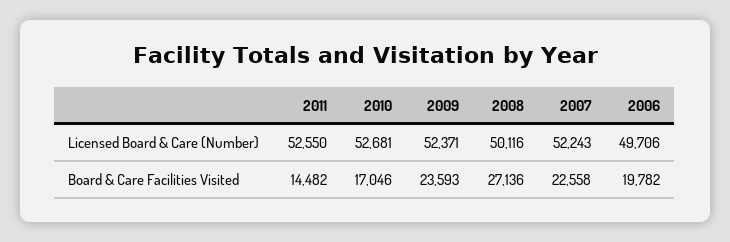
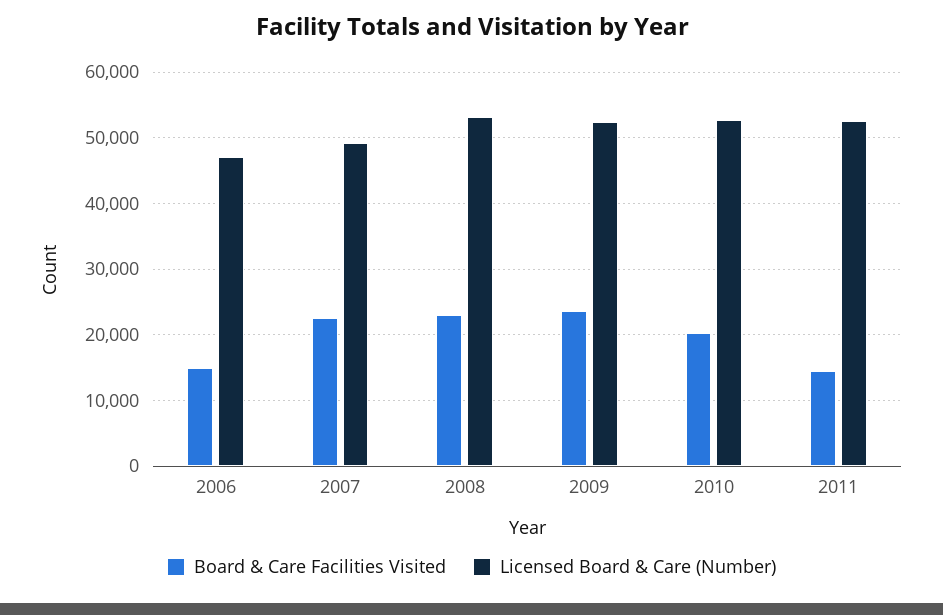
Licensed Board & Care (Number), 2008: 50116 -> 53000
Licensed Board & Care (Number), 2007: 52243 -> 49000
Licensed Board & Care (Number), 2006: 49706 -> 47000
Board & Care Facilities Visited, 2010: 17046 -> 20000
Board & Care Facilities Visited, 2008: 27136 -> 23000
Board & Care Facilities Visited, 2006: 19782 -> 15000

